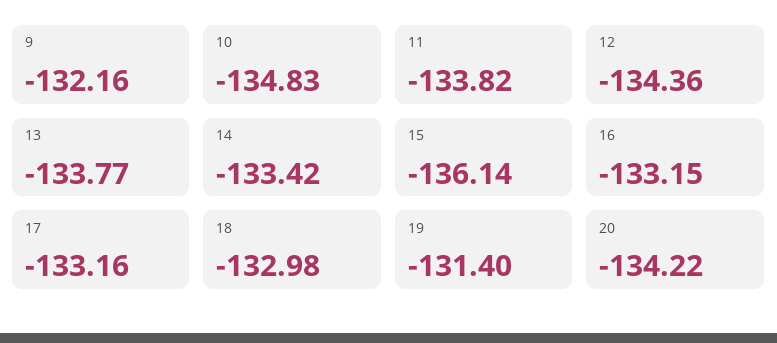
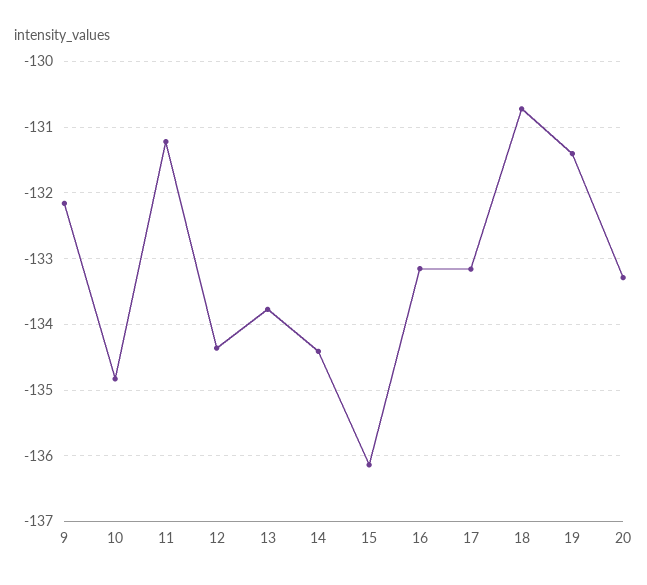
11: -133.82 -> -131.2
14: -133.42 -> -134.4
18: -132.98 -> -130.7
20: -134.22 -> -133.3

